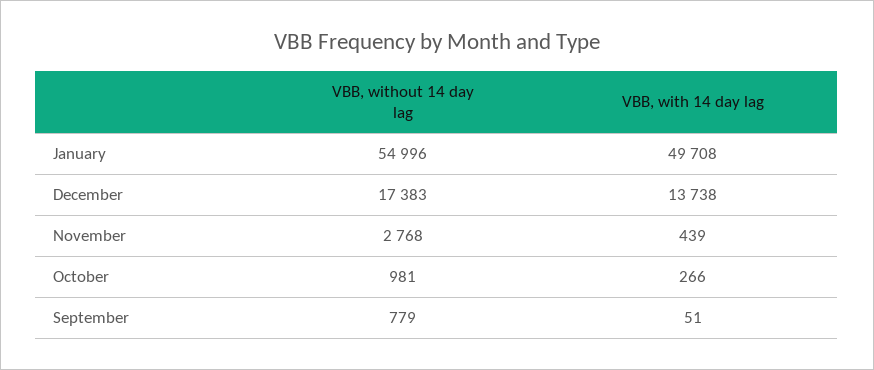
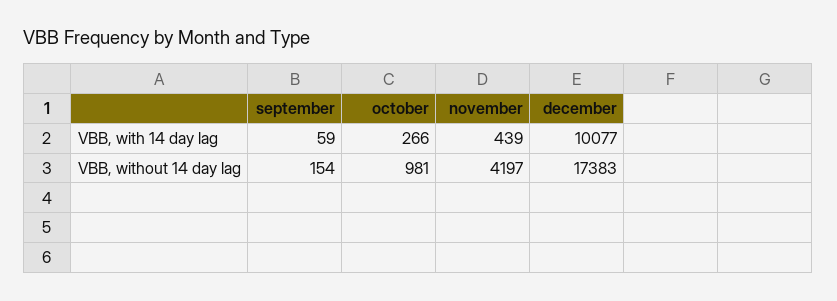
VBB, without 14 day lag, January: 54996 -> none
VBB, with 14 day lag, January: 49708 -> none
VBB, with 14 day lag, December: 13738 -> 10077
VBB, without 14 day lag, November: 2768 -> 4197
VBB, without 14 day lag, September: 779 -> 154
VBB, with 14 day lag, September: 51 -> 59

